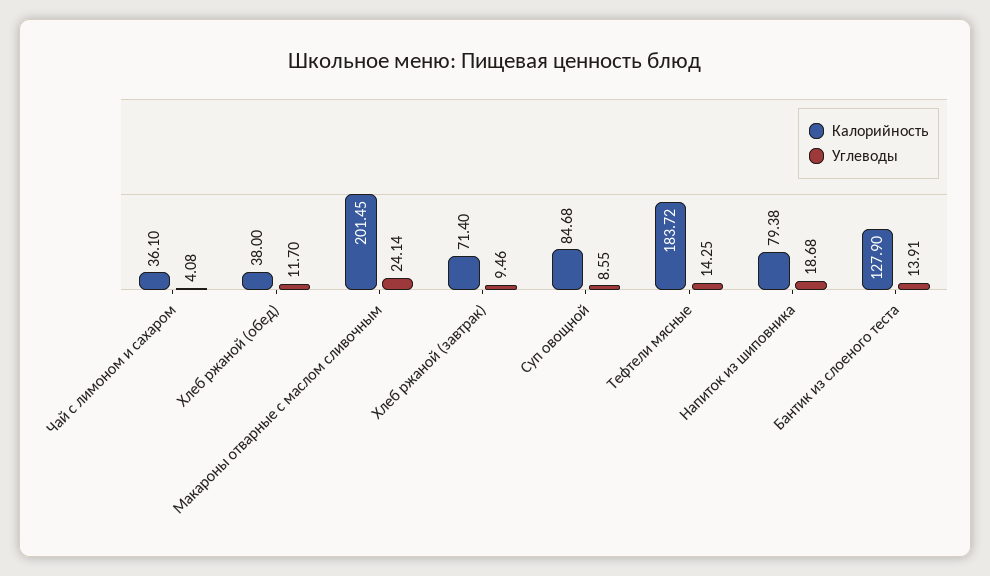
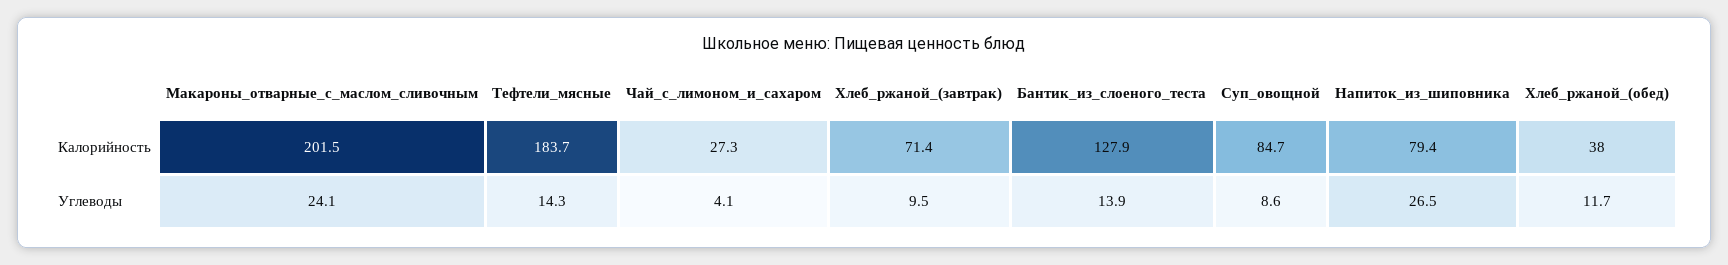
Калорийность, Чай с лимоном и сахаром: 36.1 -> 27.3
Углеводы, Напиток из шиповника: 18.68 -> 26.5

